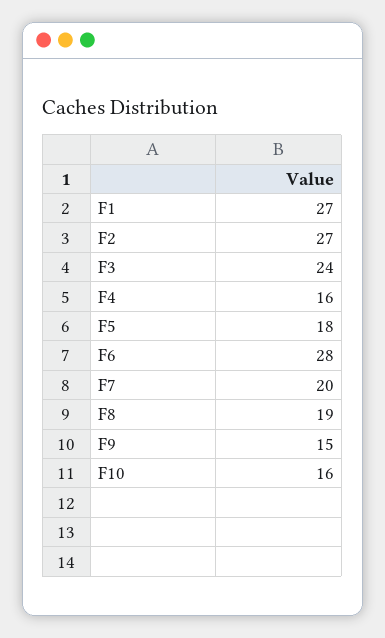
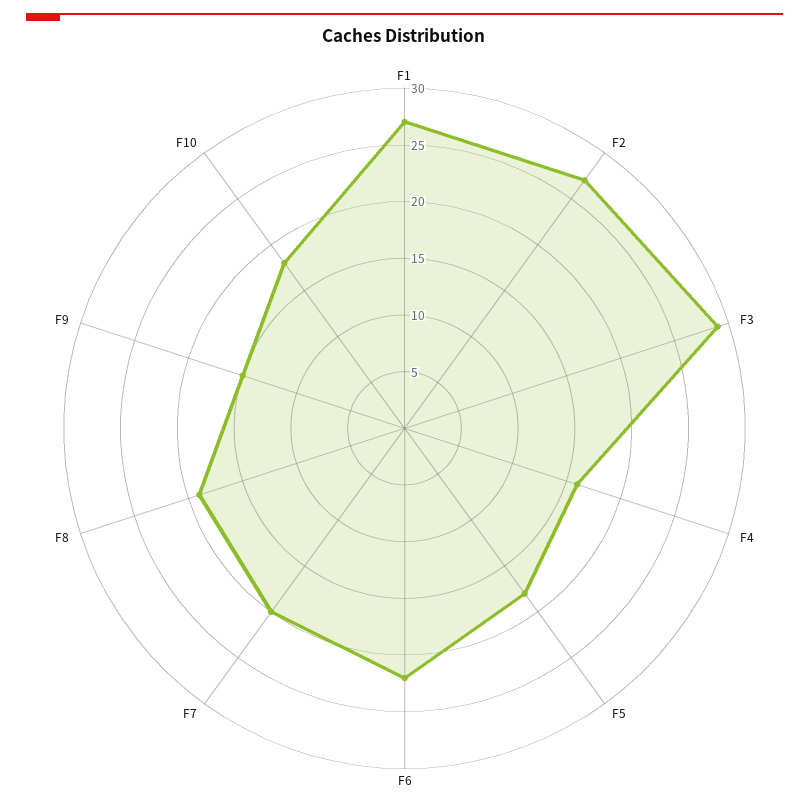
F3: 24 -> 29
F6: 28 -> 22
F10: 16 -> 18

